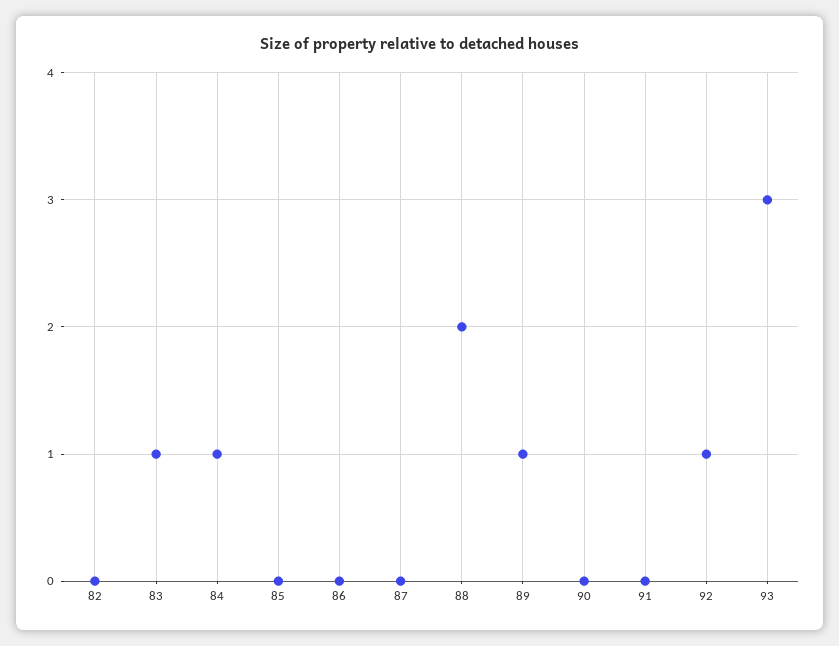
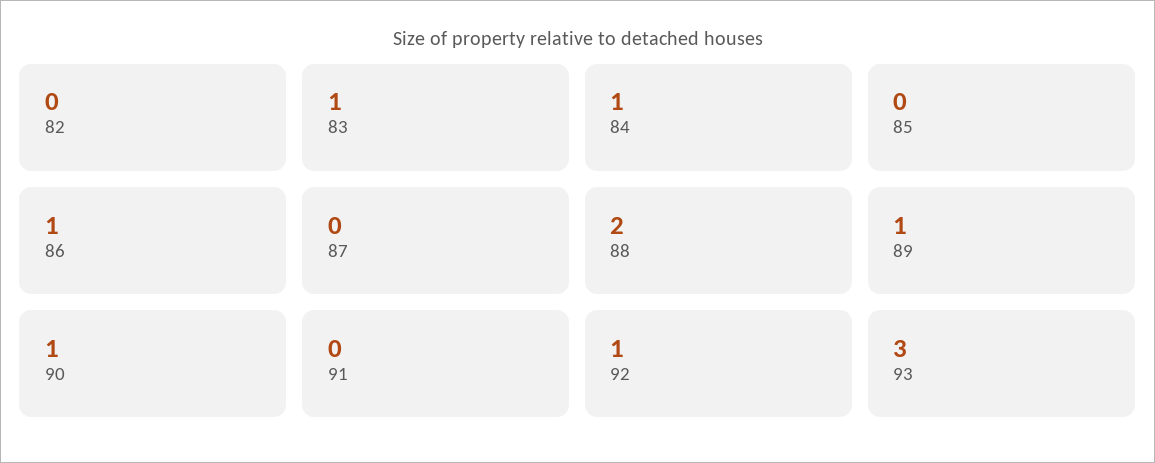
86: 0 -> 1
90: 0 -> 1

